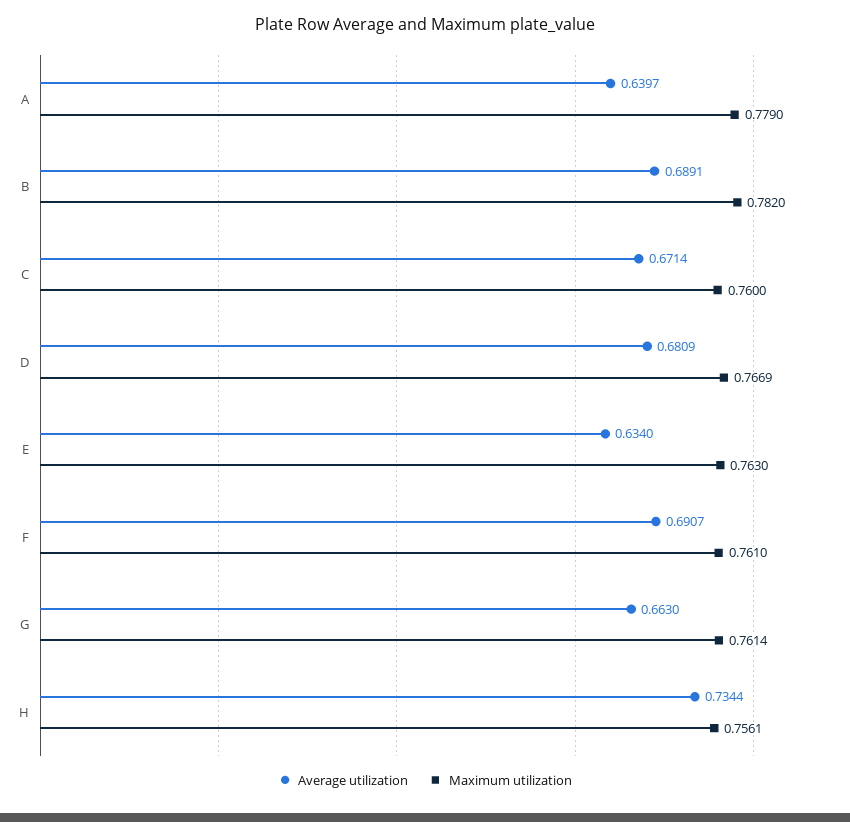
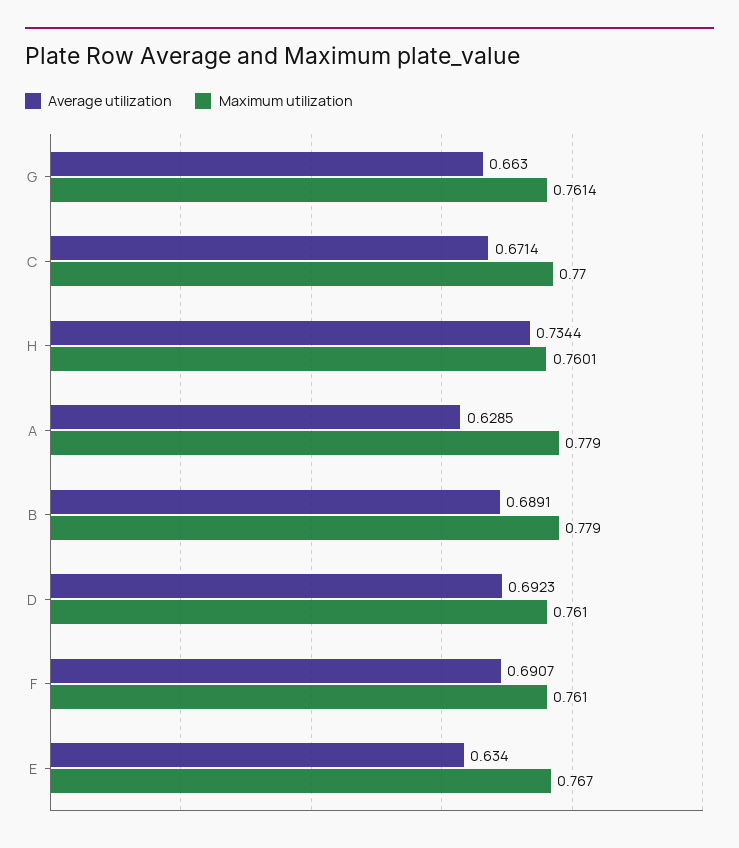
Average utilization, A: 0.6397 -> 0.6285
Maximum utilization, B: 0.782 -> 0.779
Maximum utilization, C: 0.76 -> 0.77
Average utilization, D: 0.6809 -> 0.6923
Maximum utilization, D: 0.7669 -> 0.761
Maximum utilization, E: 0.763 -> 0.767
Maximum utilization, H: 0.7561 -> 0.7601

